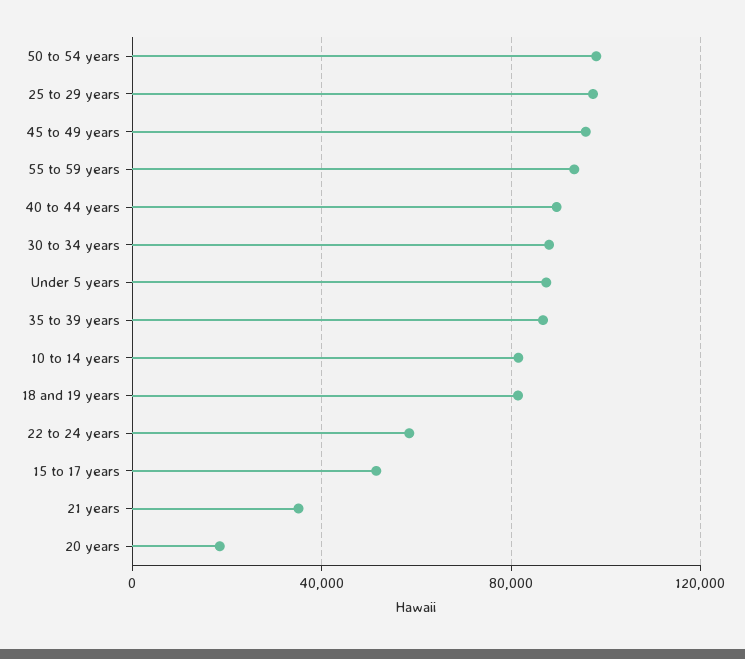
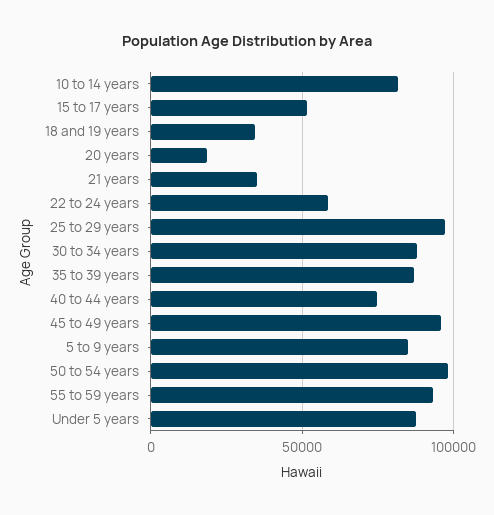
40 to 44 years: 90000 -> 75000
18 and 19 years: 80000 -> 35000
5 to 9 years: none -> 85000

